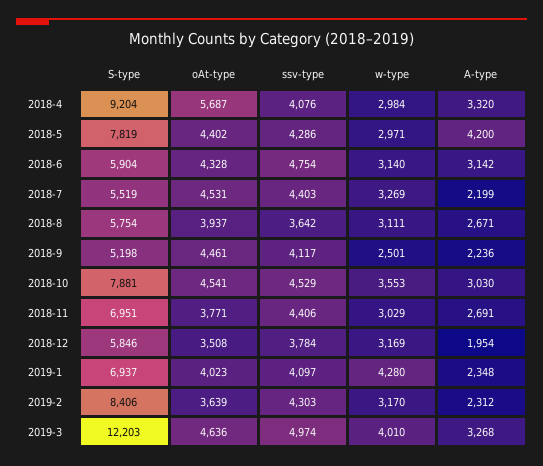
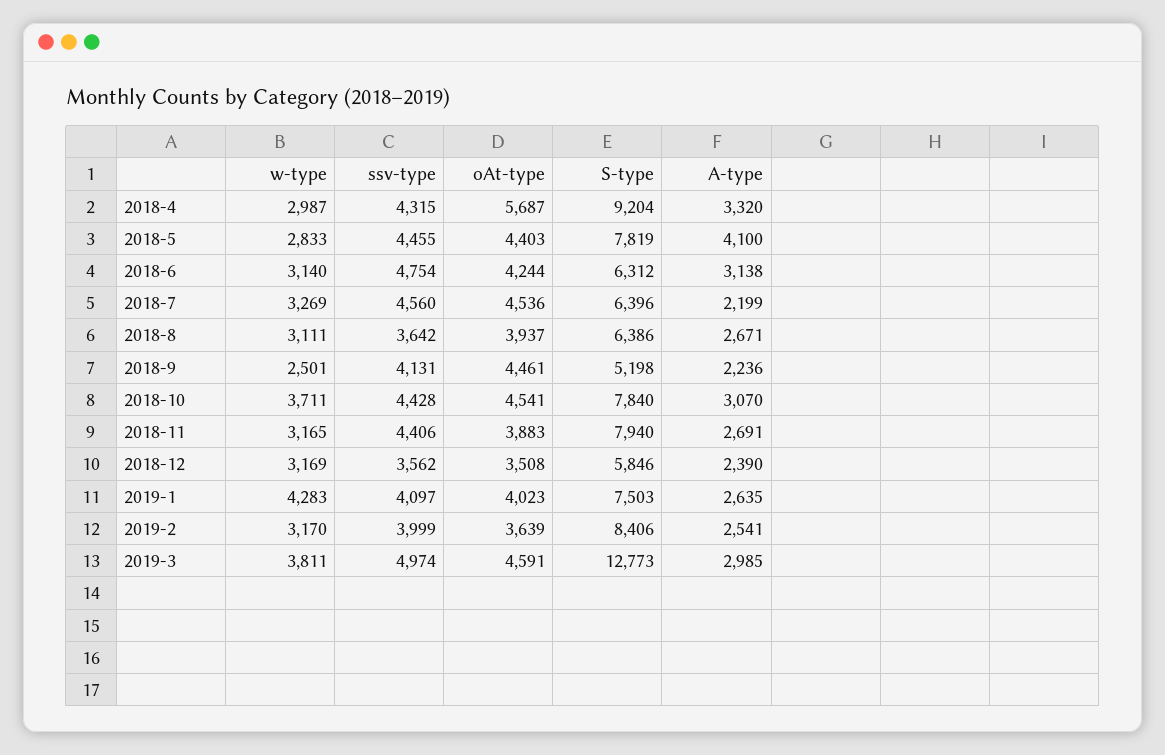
ssv-type, 2018-4: 4076 -> 4315
w-type, 2018-4: 2984 -> 2987
oAt-type, 2018-5: 4402 -> 4403
ssv-type, 2018-5: 4286 -> 4455
w-type, 2018-5: 2971 -> 2833
A-type, 2018-5: 4200 -> 4100
S-type, 2018-6: 5904 -> 6312
oAt-type, 2018-6: 4328 -> 4244
A-type, 2018-6: 3142 -> 3138
S-type, 2018-7: 5519 -> 6396
oAt-type, 2018-7: 4531 -> 4536
ssv-type, 2018-7: 4403 -> 4560
S-type, 2018-8: 5754 -> 6386
ssv-type, 2018-9: 4117 -> 4131
S-type, 2018-10: 7881 -> 7840
ssv-type, 2018-10: 4529 -> 4428
w-type, 2018-10: 3553 -> 3711
A-type, 2018-10: 3030 -> 3070
S-type, 2018-11: 6951 -> 7940
oAt-type, 2018-11: 3771 -> 3883
w-type, 2018-11: 3029 -> 3165
ssv-type, 2018-12: 3784 -> 3562
A-type, 2018-12: 1954 -> 2390
S-type, 2019-1: 6937 -> 7503
w-type, 2019-1: 4280 -> 4283
A-type, 2019-1: 2348 -> 2635
ssv-type, 2019-2: 4303 -> 3999
A-type, 2019-2: 2312 -> 2541
S-type, 2019-3: 12203 -> 12773
oAt-type, 2019-3: 4636 -> 4591
w-type, 2019-3: 4010 -> 3811
A-type, 2019-3: 3268 -> 2985

